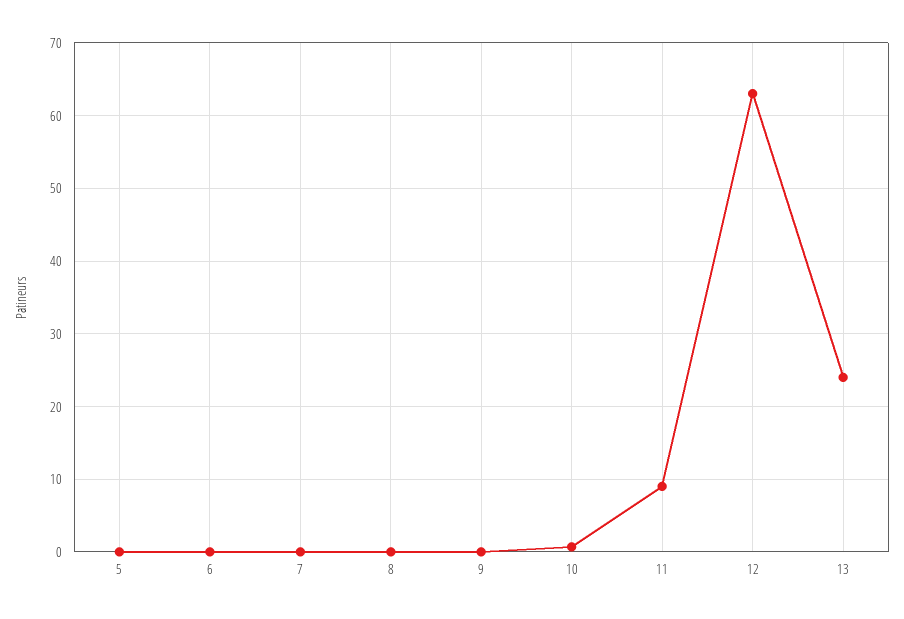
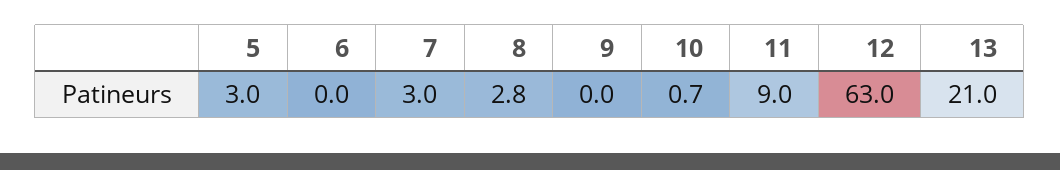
5: 0 -> 3
7: 0 -> 3
8: 0 -> 2.8
13: 24 -> 21

